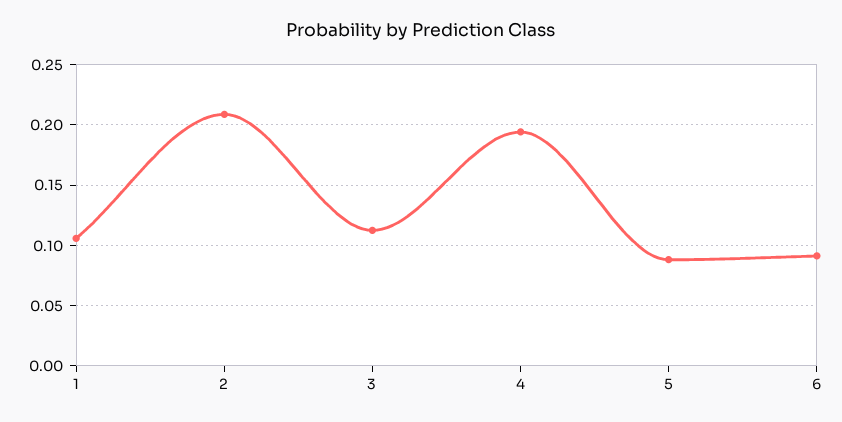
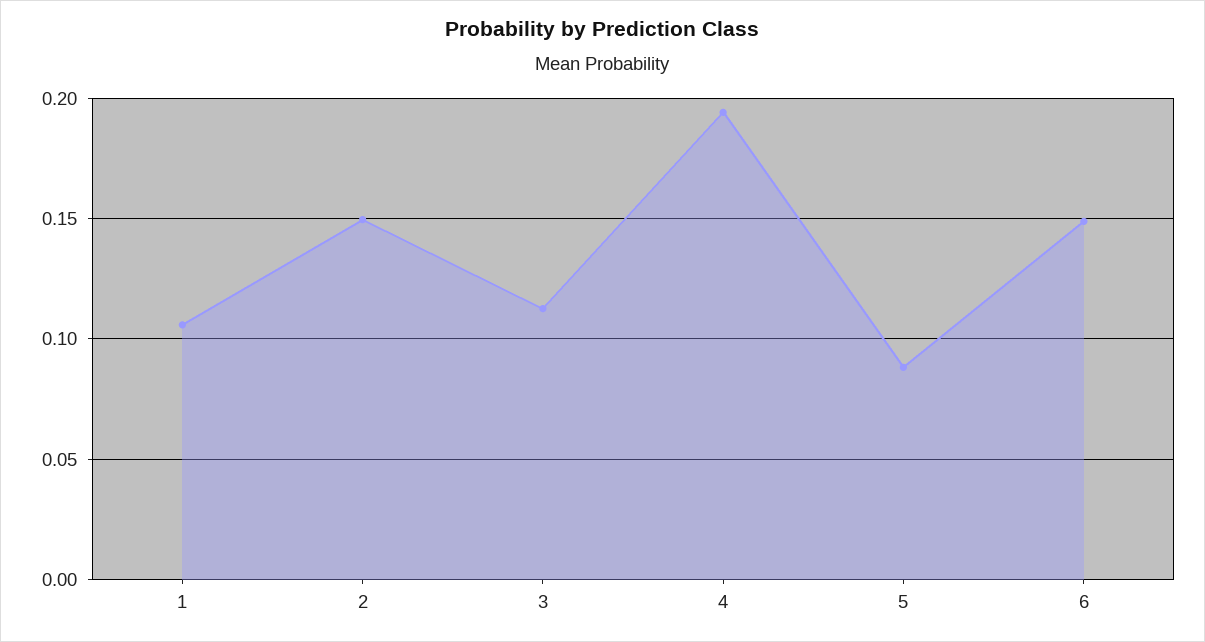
2: 0.21 -> 0.15
6: 0.09 -> 0.15

